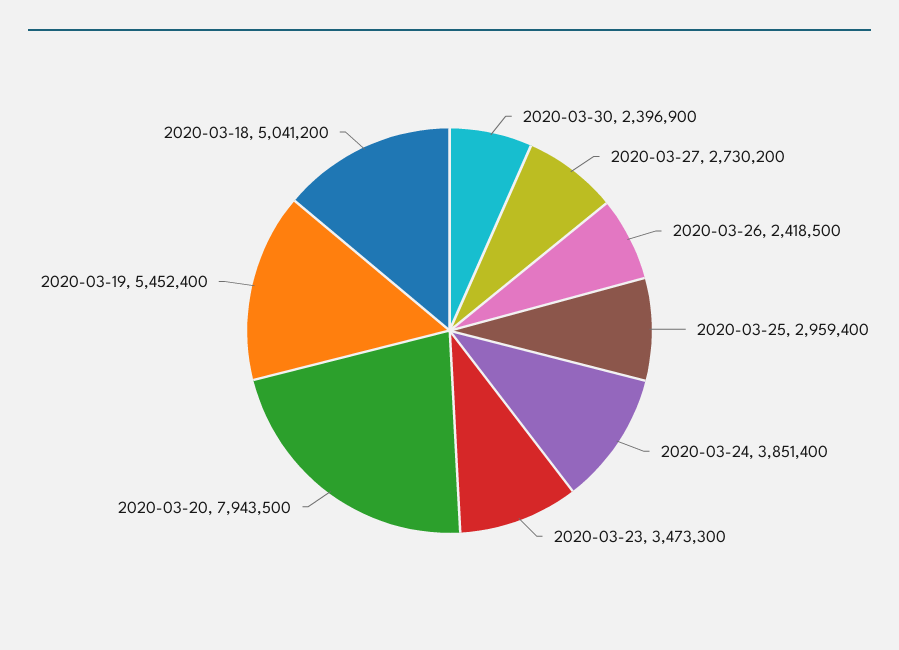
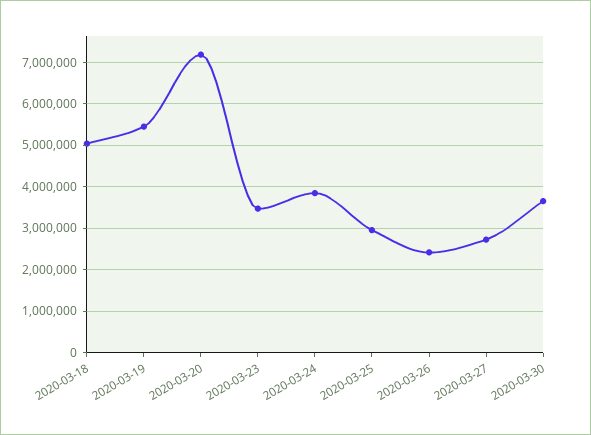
2020-03-30: 2396900 -> 3600000
2020-03-20: 7943500 -> 7200000

